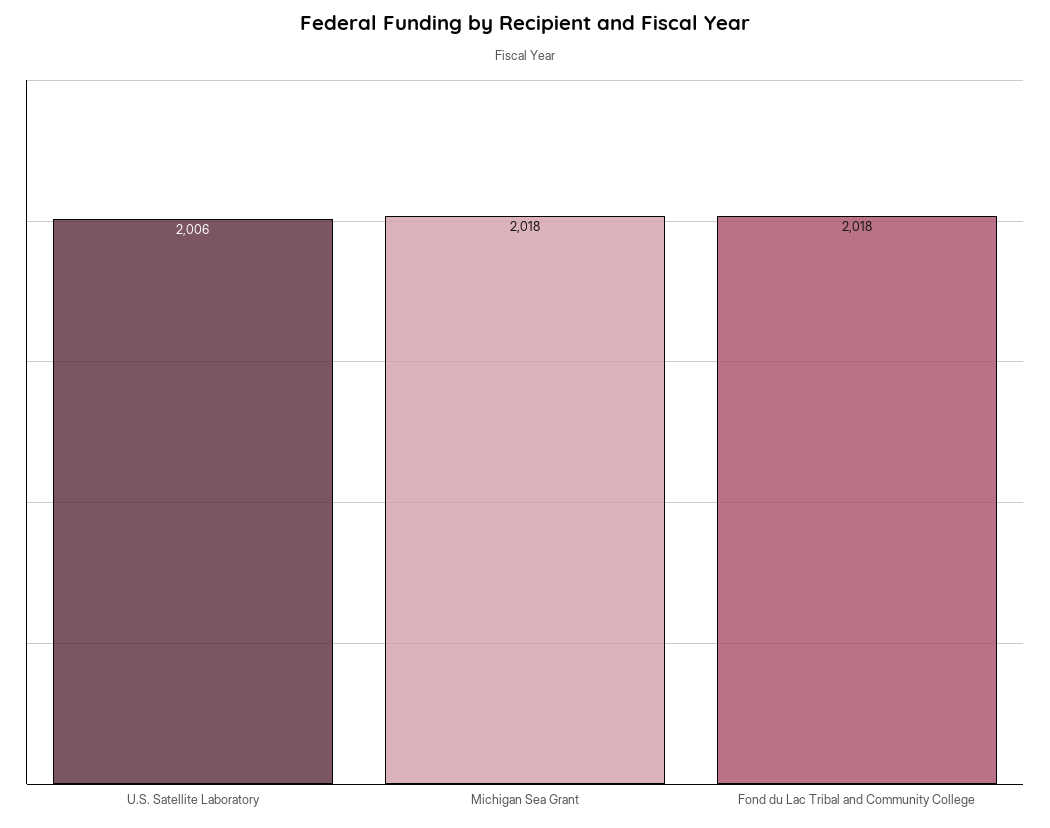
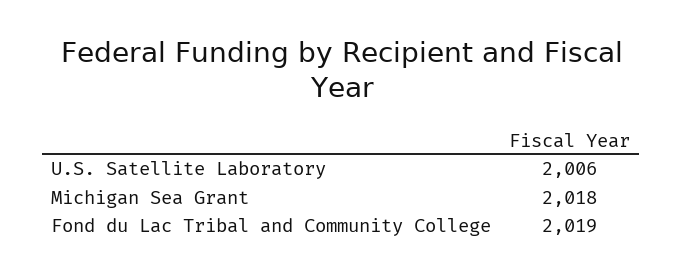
Fond du Lac Tribal and Community College: 2018 -> 2019

